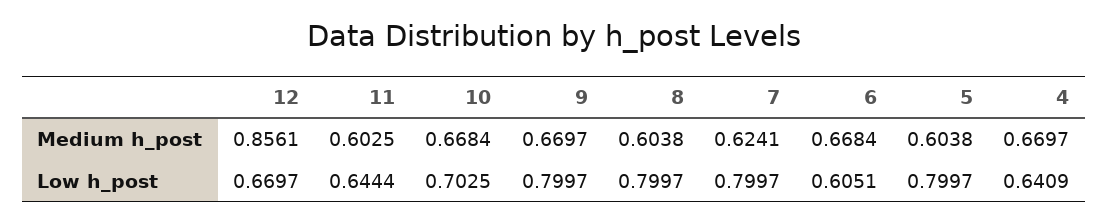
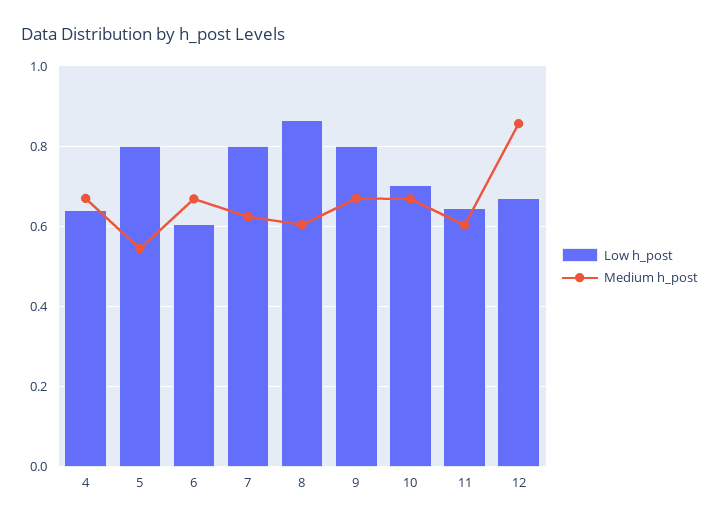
Medium h_post, 5: 0.6038 -> 0.54
Low h_post, 8: 0.7997 -> 0.86

